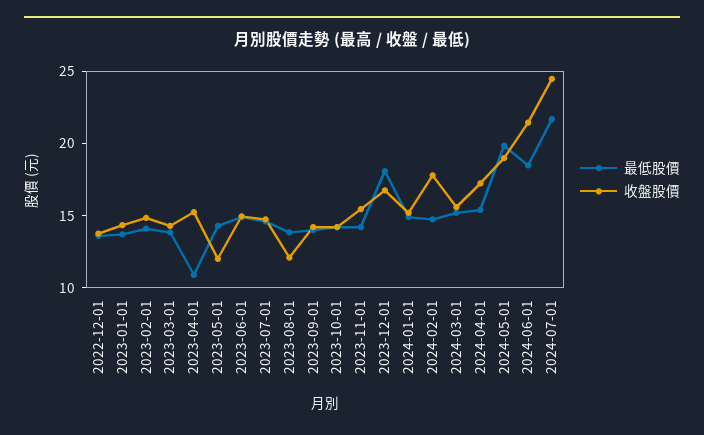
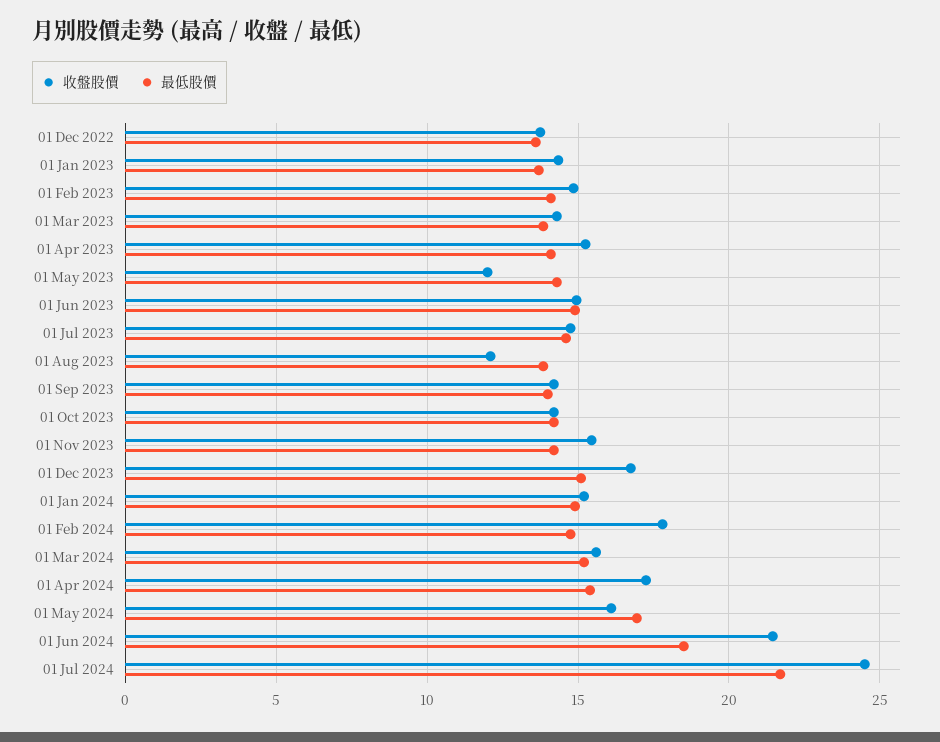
最低股價, 2023-04-01: 11 -> 14
最低股價, 2023-12-01: 18 -> 15
最低股價, 2024-05-01: 20 -> 17
收盤股價, 2024-05-01: 19 -> 16

